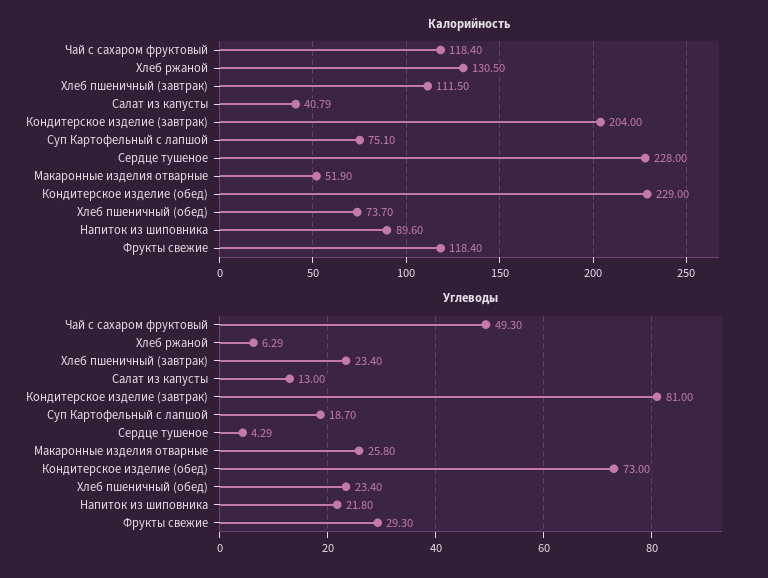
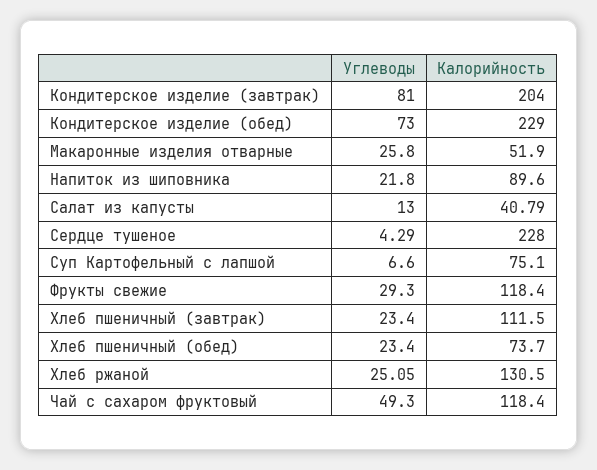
Углеводы, Хлеб ржаной: 6.29 -> 25.05
Углеводы, Суп Картофельный с лапшой: 18.7 -> 6.6

